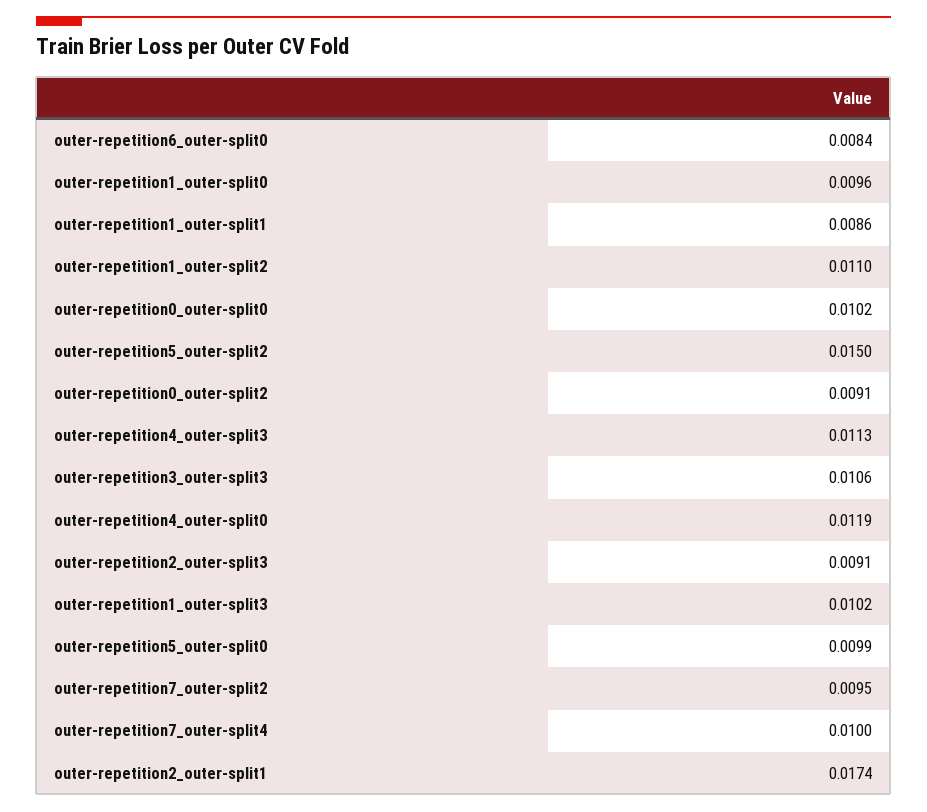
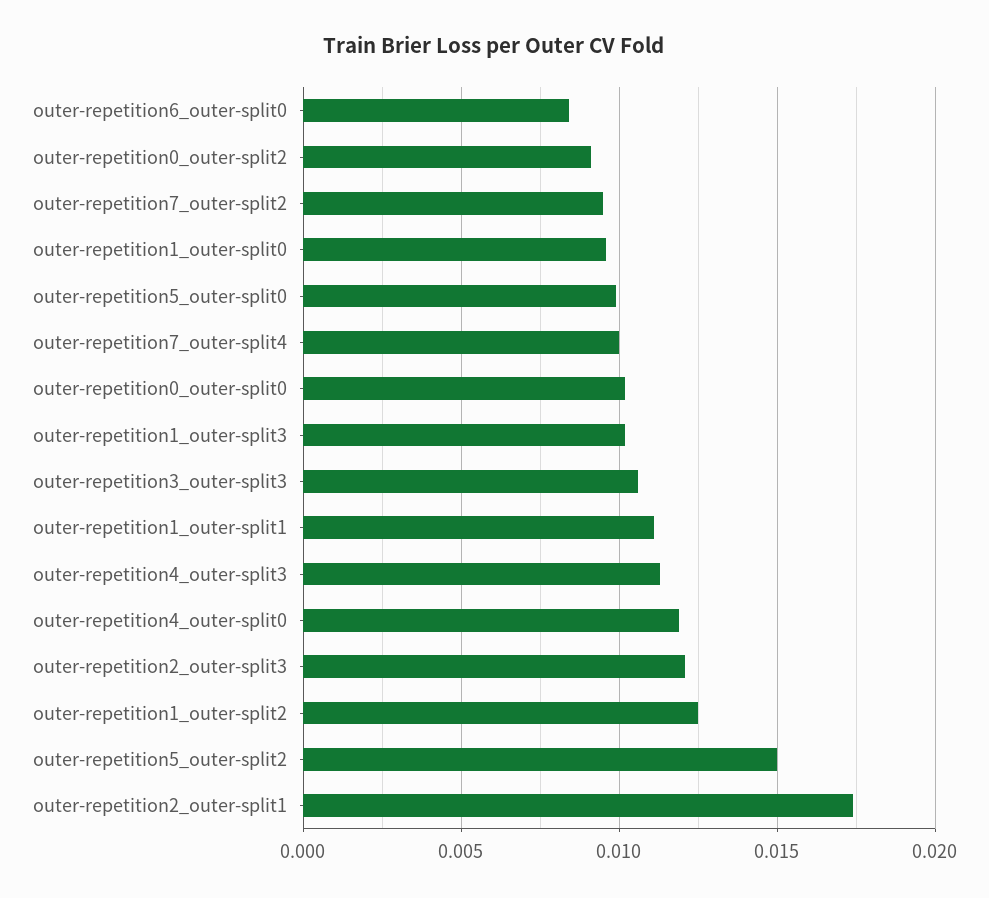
outer-repetition1_outer-split1: 0.0086 -> 0.011
outer-repetition1_outer-split2: 0.011 -> 0.0125
outer-repetition2_outer-split3: 0.0091 -> 0.012

